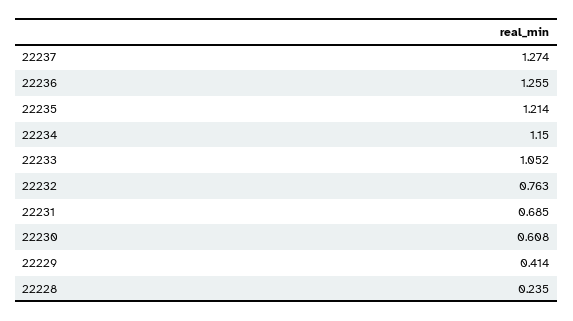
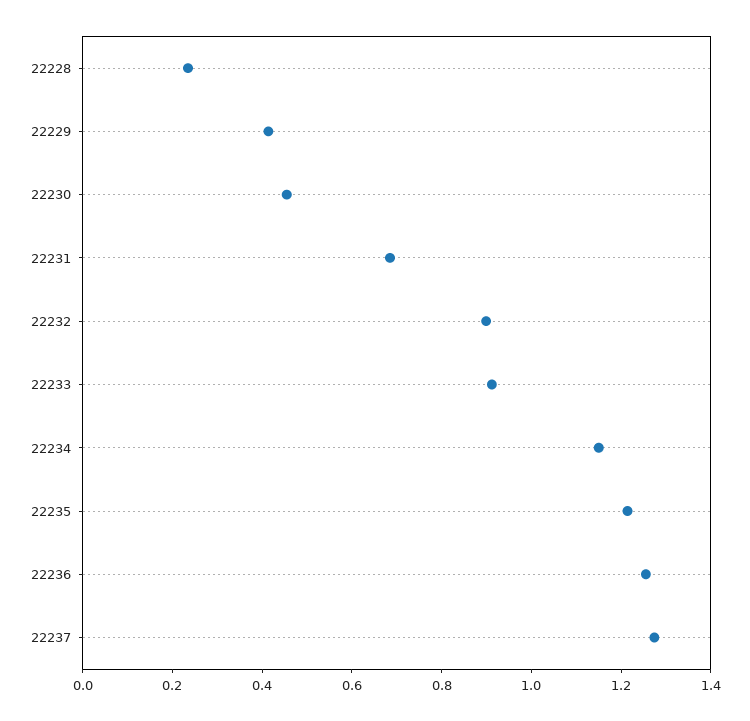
22233: 1.052 -> 0.9
22232: 0.763 -> 0.9
22230: 0.608 -> 0.45

